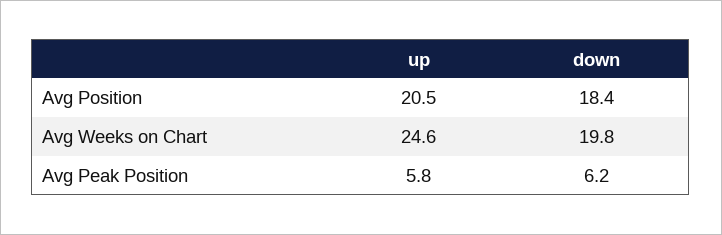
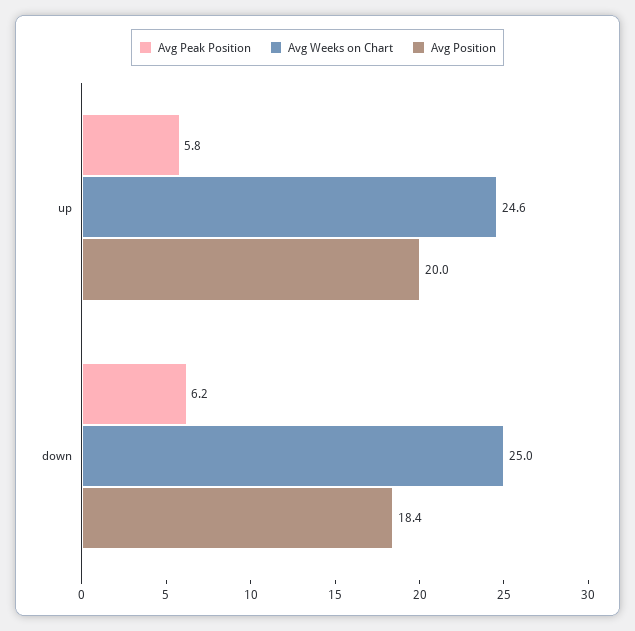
Avg Position, up: 20.5 -> 20
Avg Weeks on Chart, down: 19.8 -> 25

